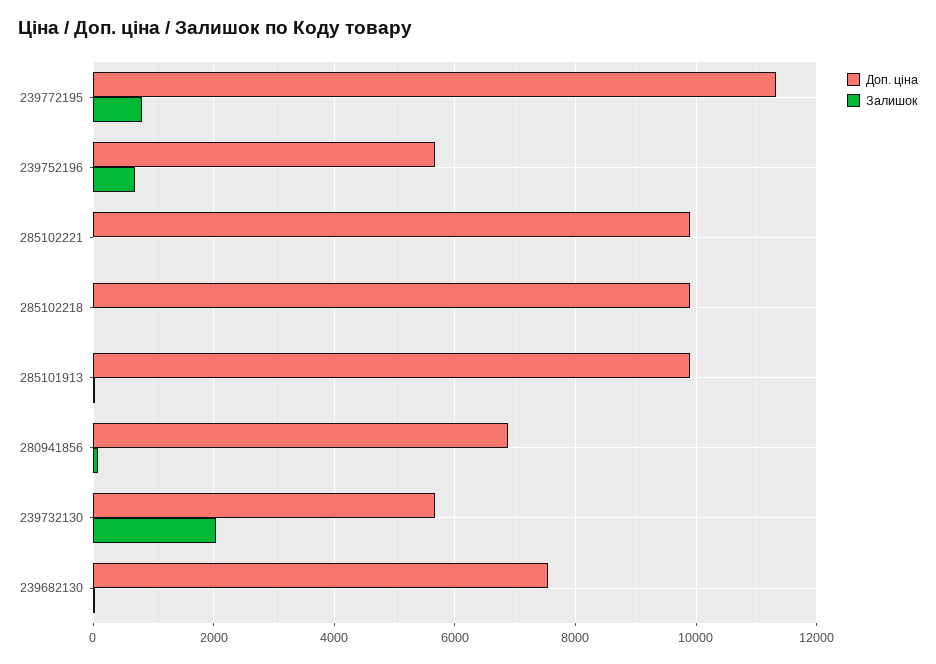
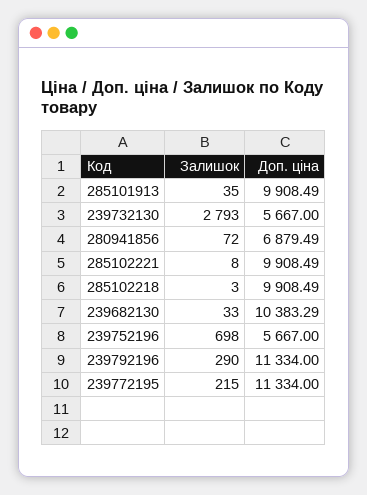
Залишок, 239772195: 800 -> 215
Залишок, 239732130: 2000 -> 2793
Доп. ціна, 239682130: 7600 -> 10383.29
Залишок, 239792196: none -> 290
Доп. ціна, 239792196: none -> 11334

